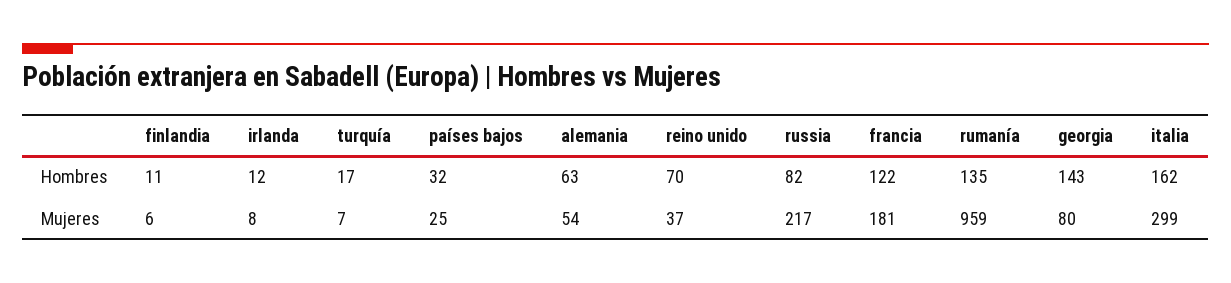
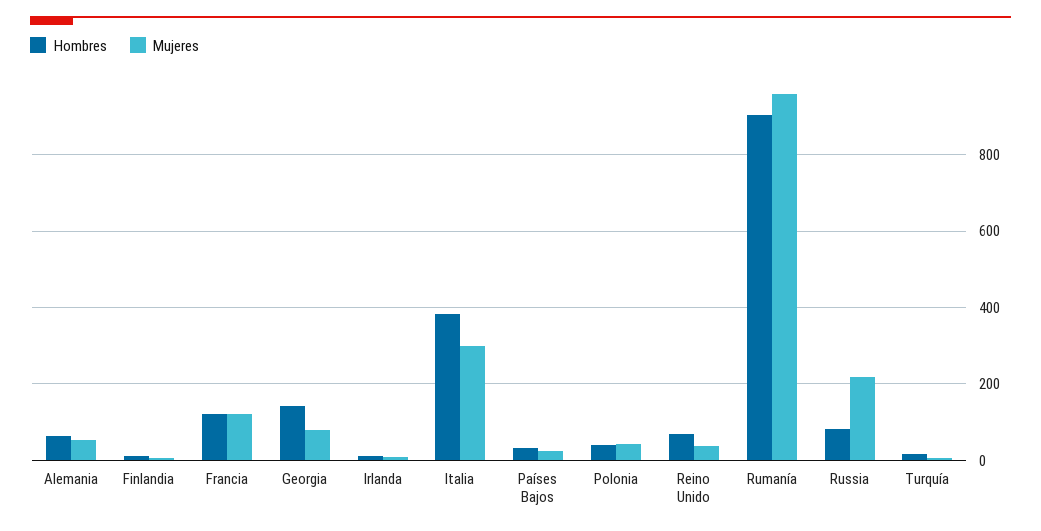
Hombres, rumanía: 135 -> 900
Hombres, italia: 162 -> 380
Mujeres, francia: 181 -> 120
Hombres, Polonia: none -> 40
Mujeres, Polonia: none -> 40

